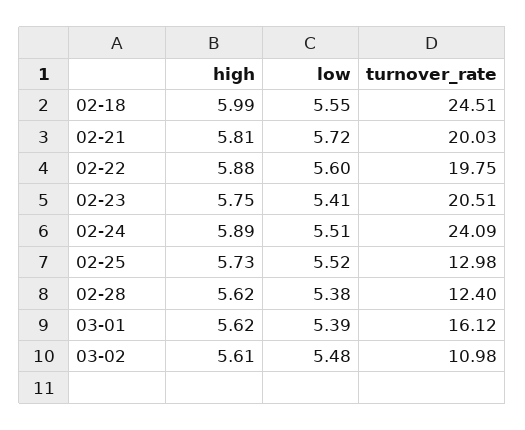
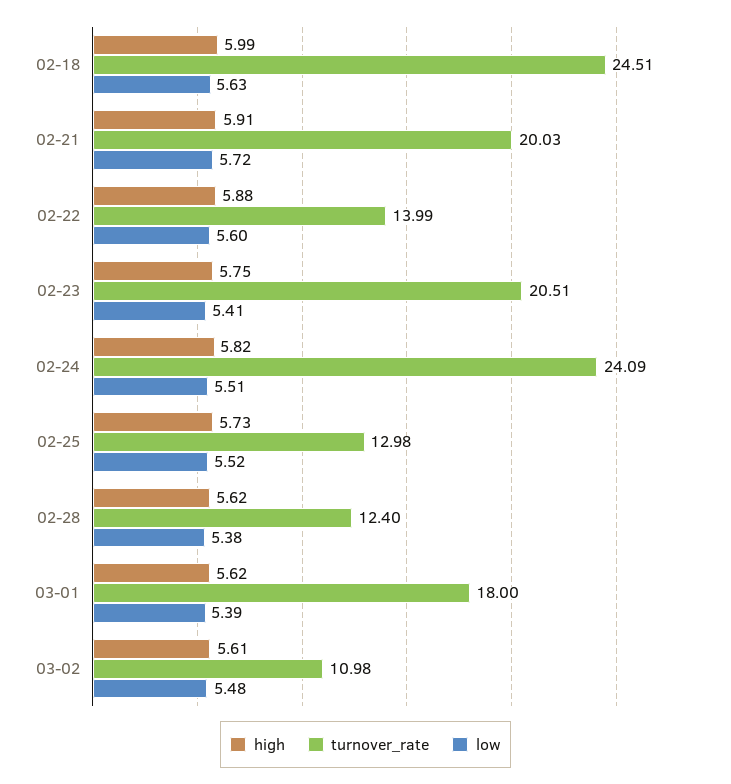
low, 02-18: 5.55 -> 5.63
high, 02-21: 5.81 -> 5.91
turnover_rate, 02-22: 19.75 -> 13.99
high, 02-24: 5.89 -> 5.82
turnover_rate, 03-01: 16.12 -> 18

